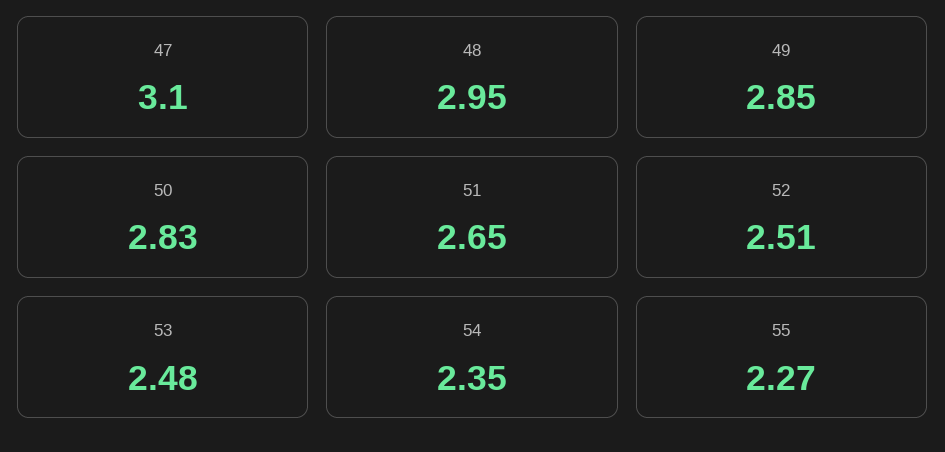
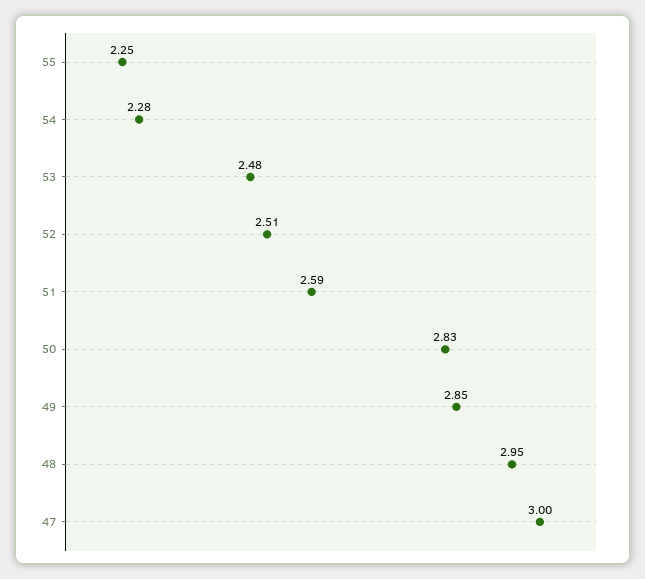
47: 3.1 -> 3
51: 2.65 -> 2.59
54: 2.35 -> 2.28
55: 2.27 -> 2.25

